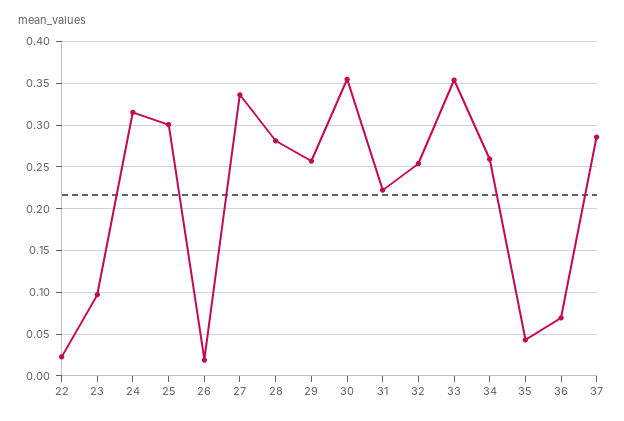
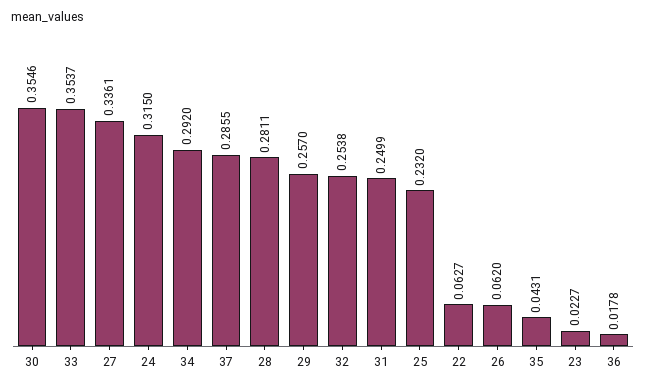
22: 0.02 -> 0.0627
23: 0.1 -> 0.0227
25: 0.3 -> 0.232
26: 0.02 -> 0.062
31: 0.22 -> 0.2499
34: 0.26 -> 0.292
36: 0.07 -> 0.0178

